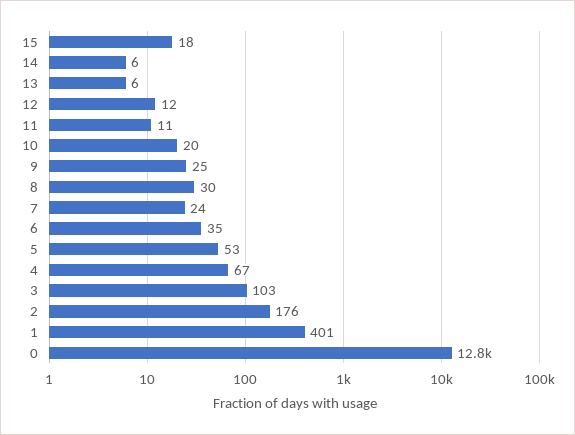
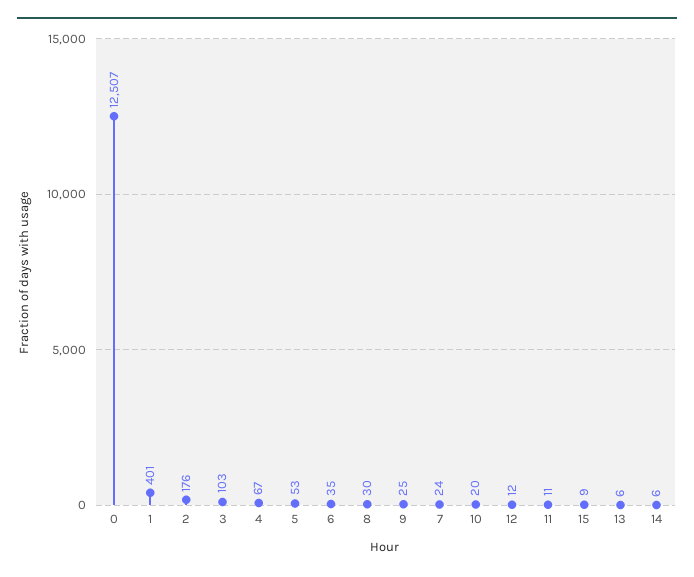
15: 18 -> 9
0: 12800 -> 12507

